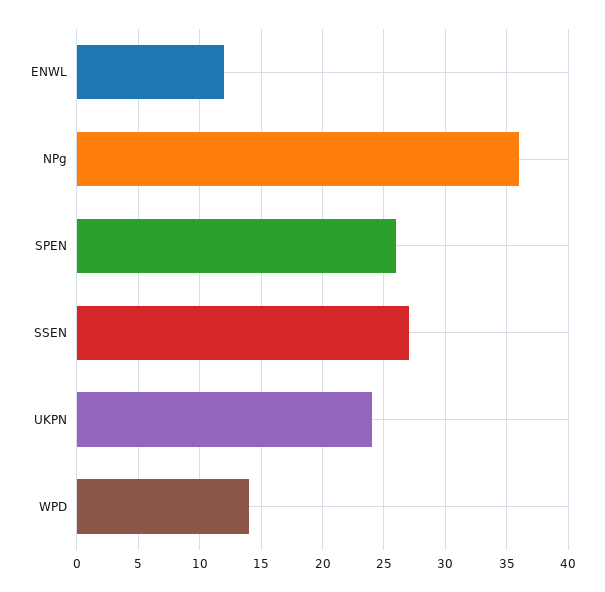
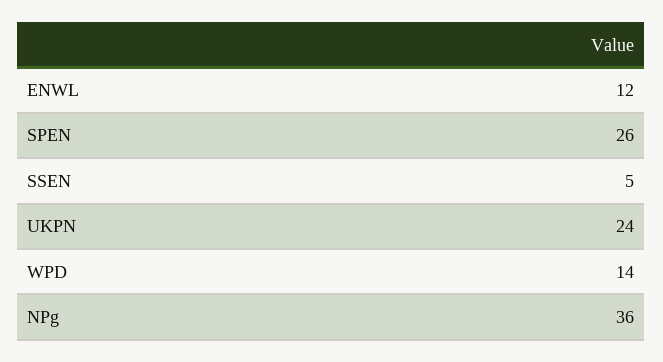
SSEN: 27 -> 5

